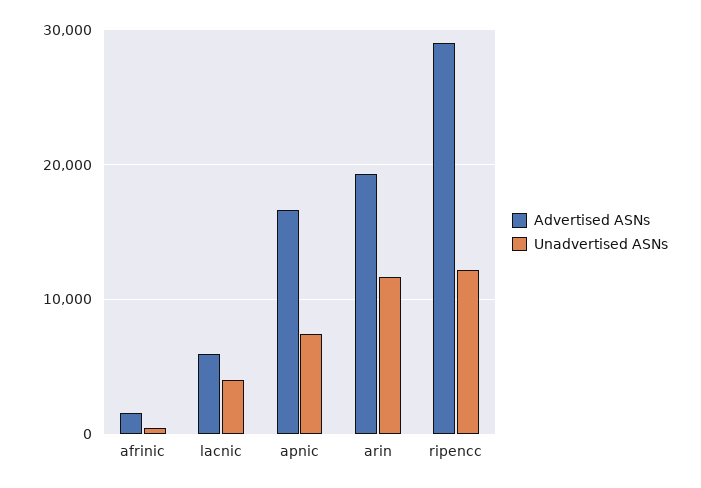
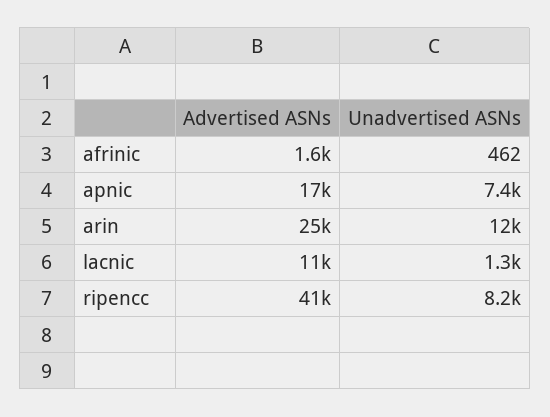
Advertised ASNs, lacnic: 6000 -> 11000
Unadvertised ASNs, lacnic: 4000 -> 1300
Advertised ASNs, arin: 19000 -> 25000
Advertised ASNs, ripencc: 29000 -> 41000
Unadvertised ASNs, ripencc: 12000 -> 8200

